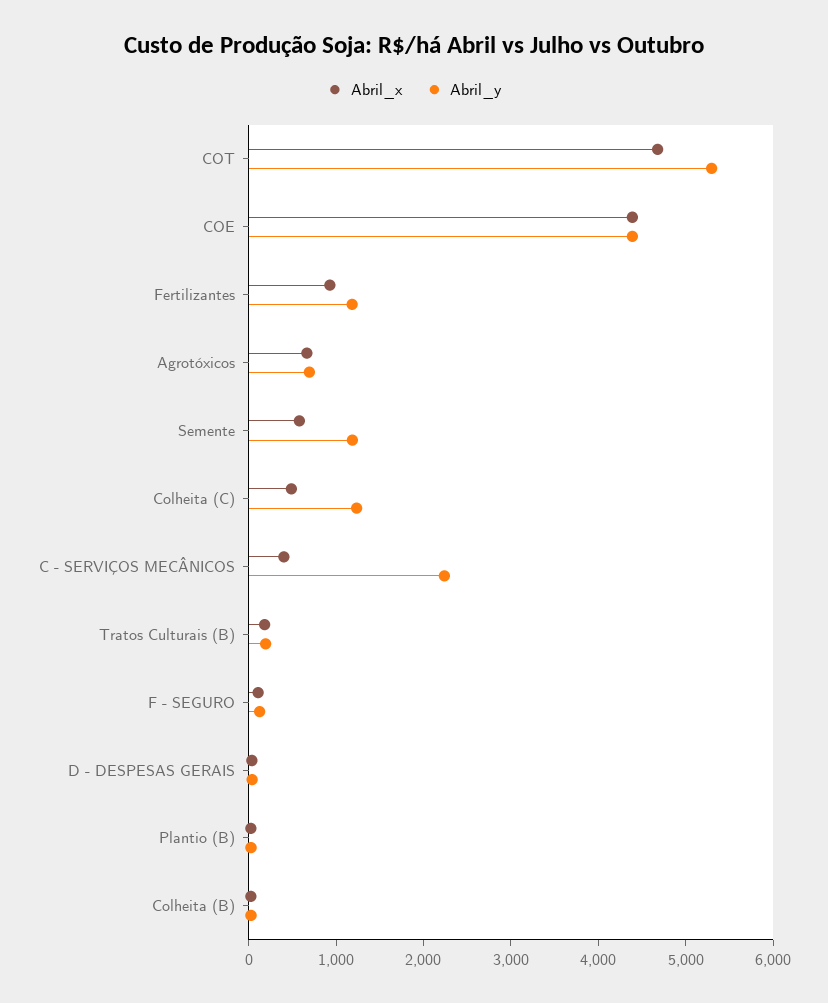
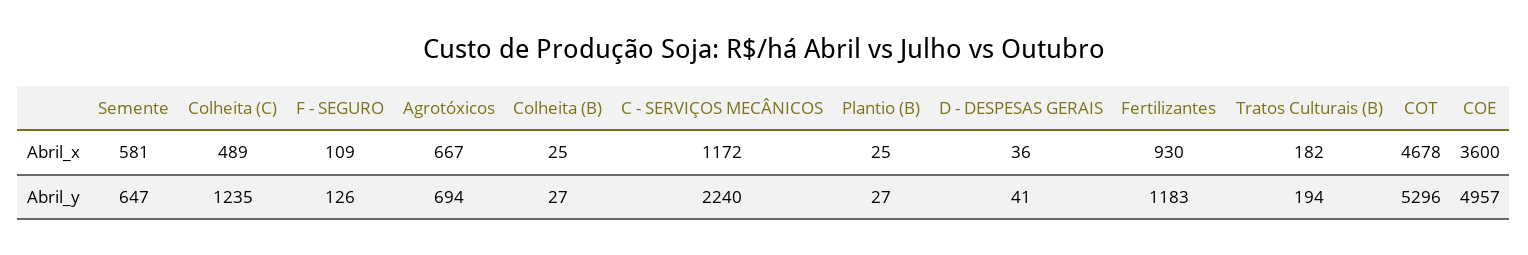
Abril_x, COE: 4400 -> 3600
Abril_y, COE: 4400 -> 4957
Abril_y, Semente: 1200 -> 647
Abril_x, C - SERVIÇOS MECÂNICOS: 400 -> 1172

